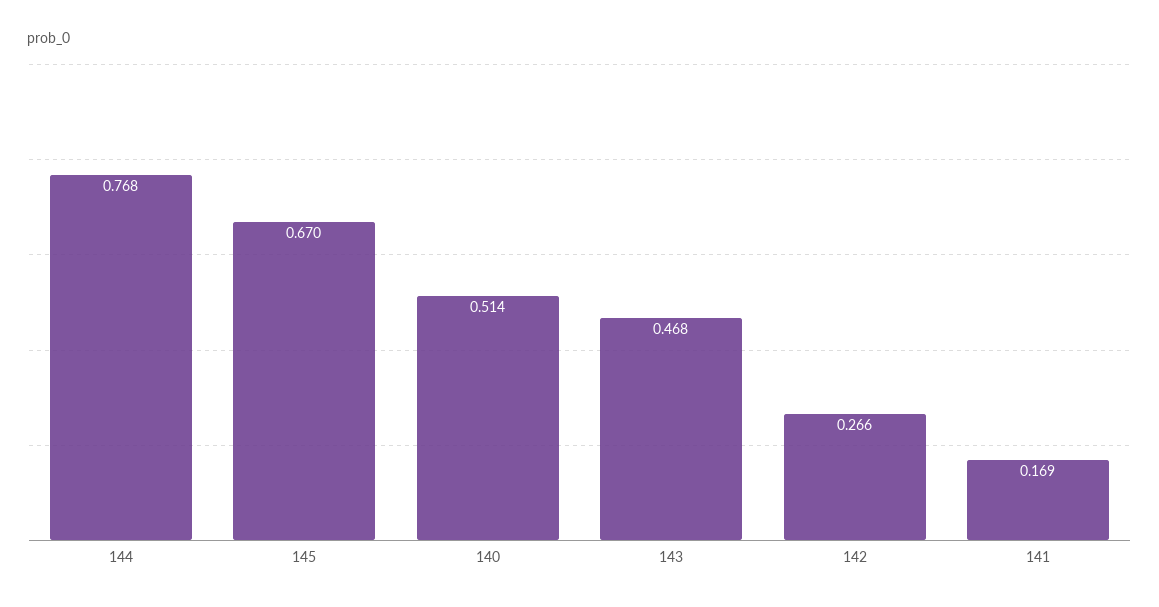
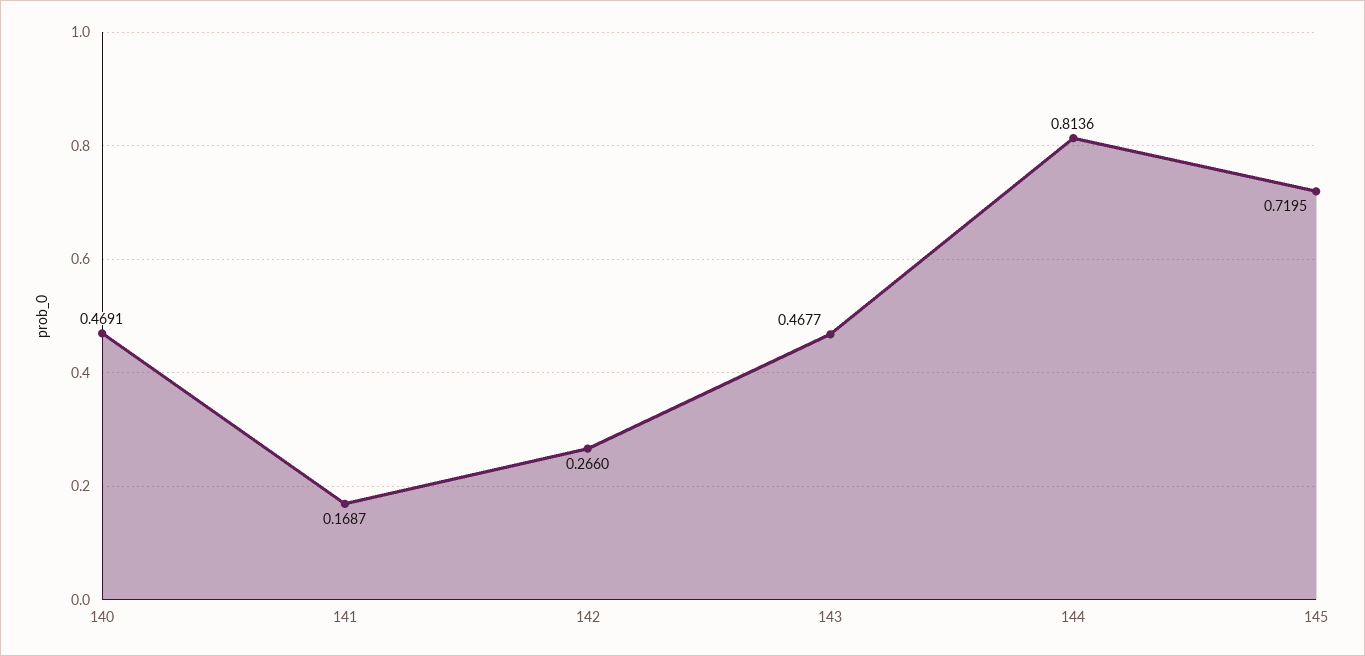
144: 0.768 -> 0.8136
145: 0.67 -> 0.7195
140: 0.514 -> 0.4691

